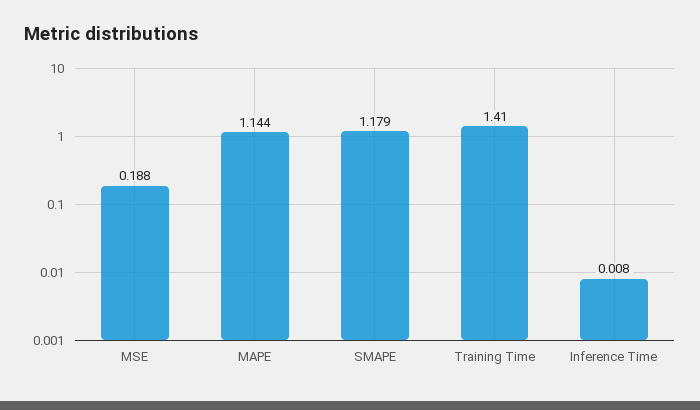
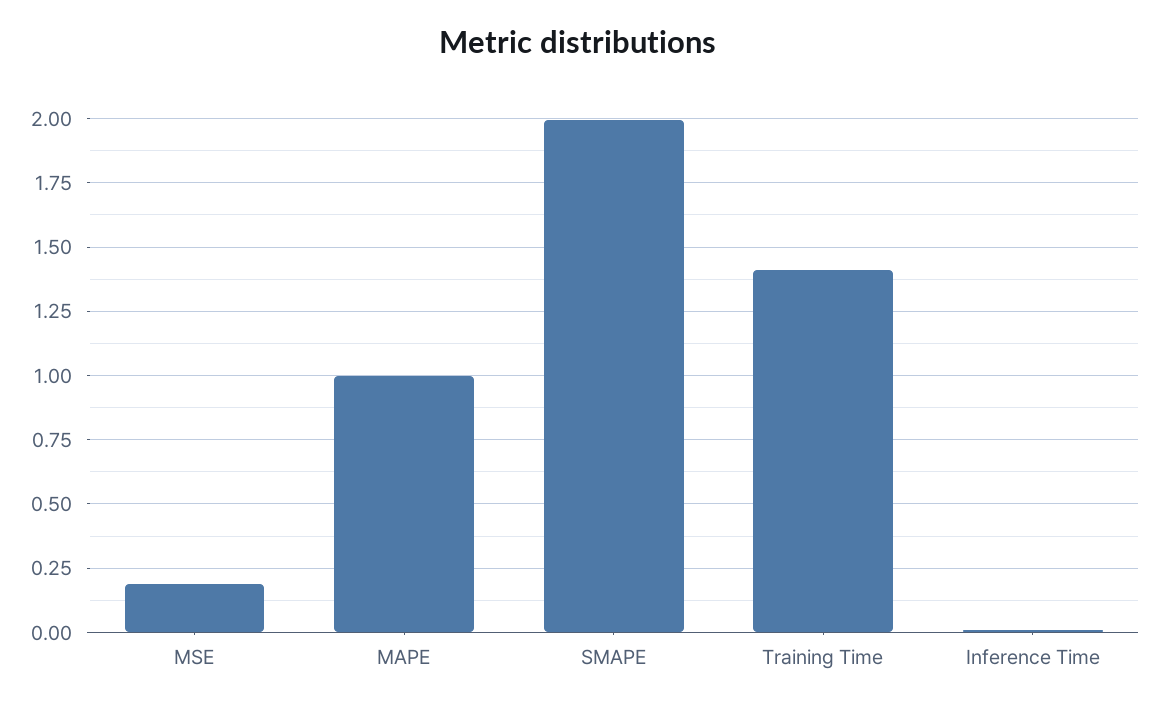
MAPE: 1.144 -> 1
SMAPE: 1.179 -> 2

